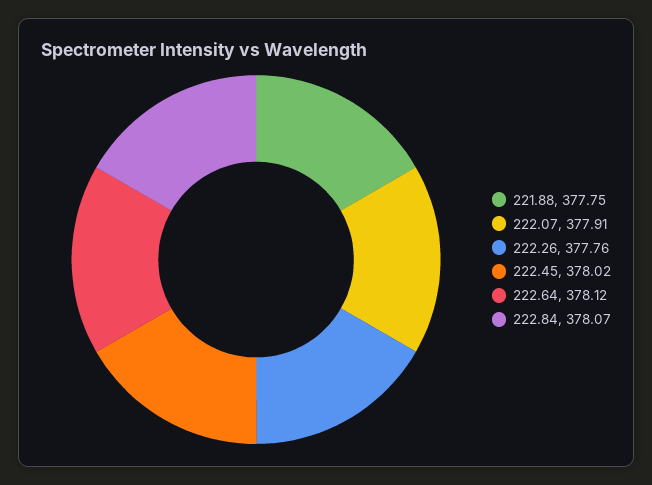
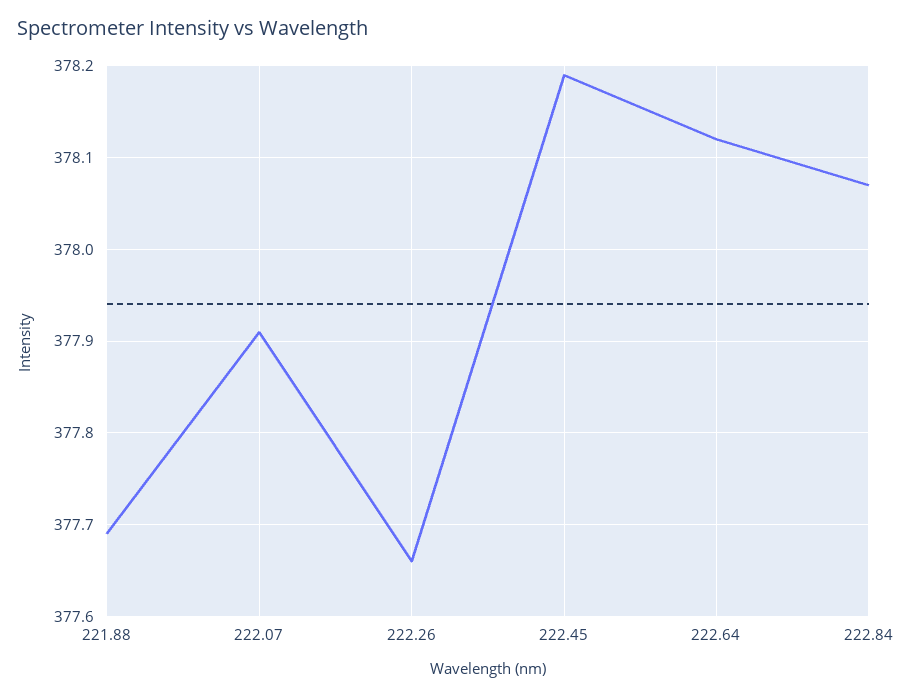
221.88: 377.75 -> 377.69
222.26: 377.76 -> 377.66
222.45: 378.02 -> 378.19

